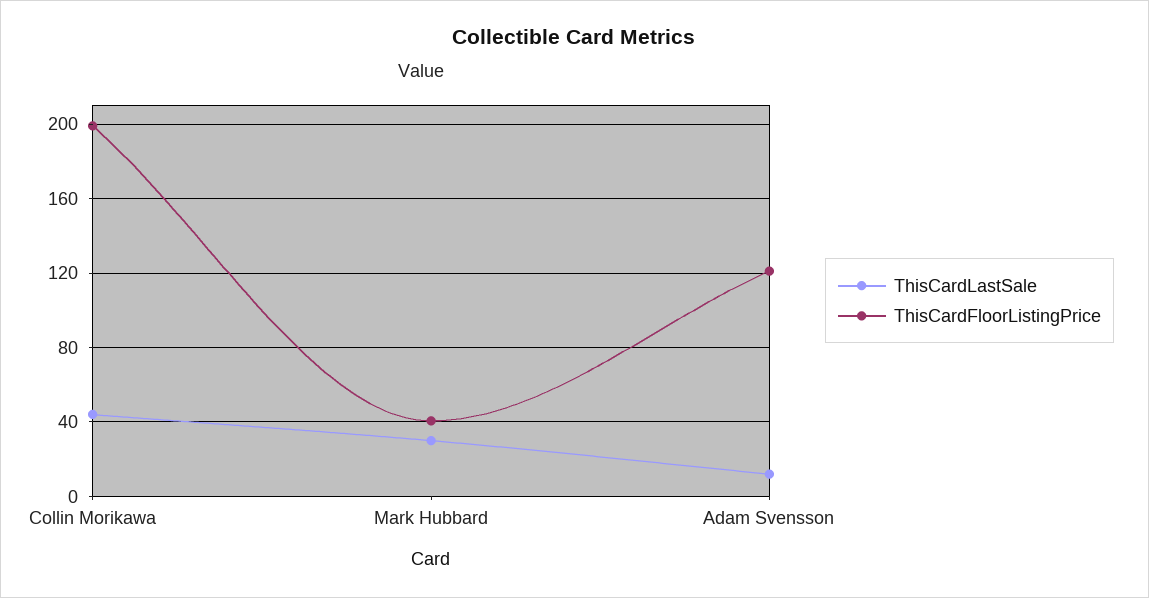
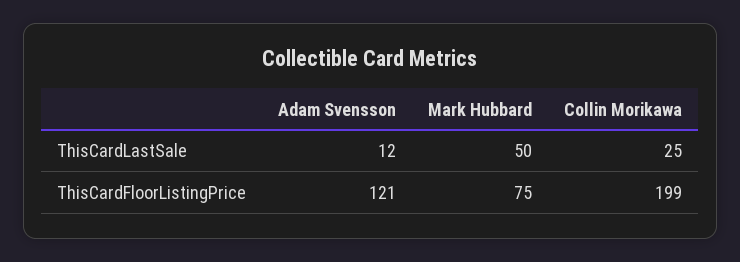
ThisCardLastSale, Collin Morikawa: 45 -> 25
ThisCardLastSale, Mark Hubbard: 30 -> 50
ThisCardFloorListingPrice, Mark Hubbard: 40 -> 75

